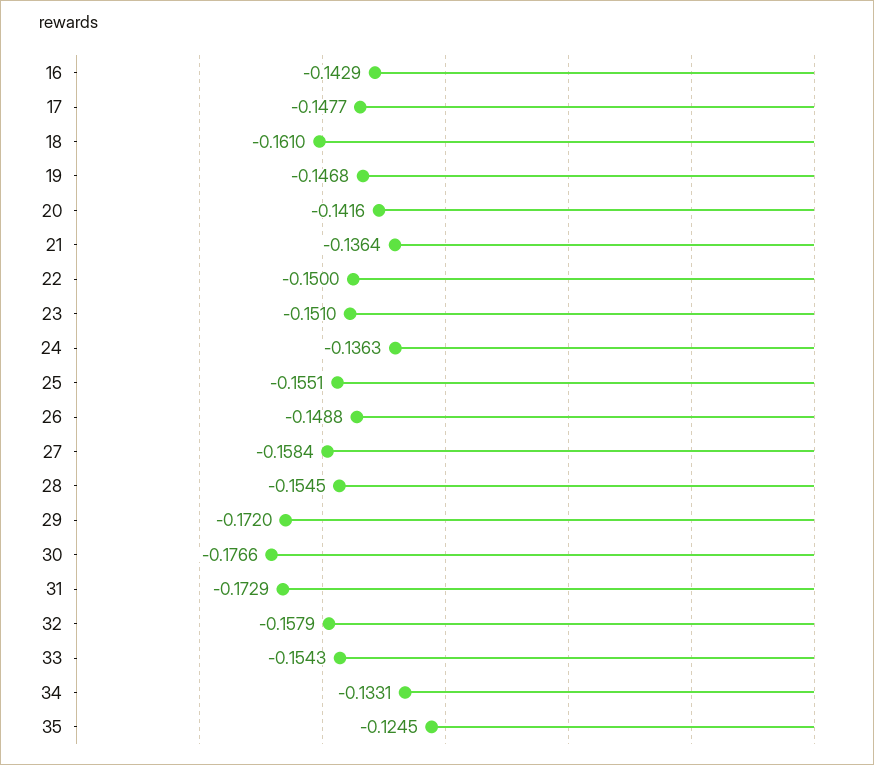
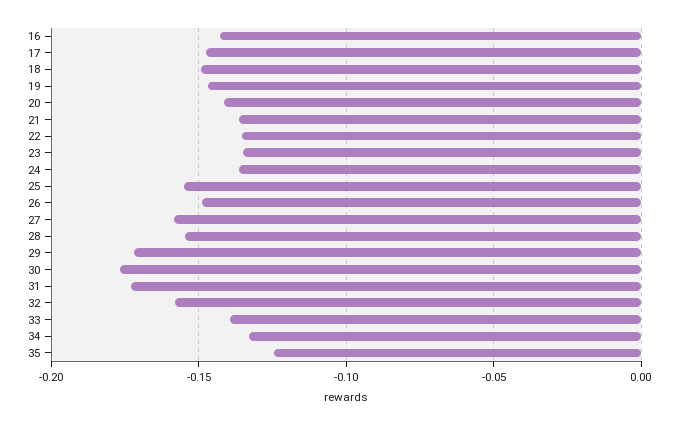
18: -0.161 -> -0.15
22: -0.15 -> -0.135
23: -0.151 -> -0.135
33: -0.1543 -> -0.14

